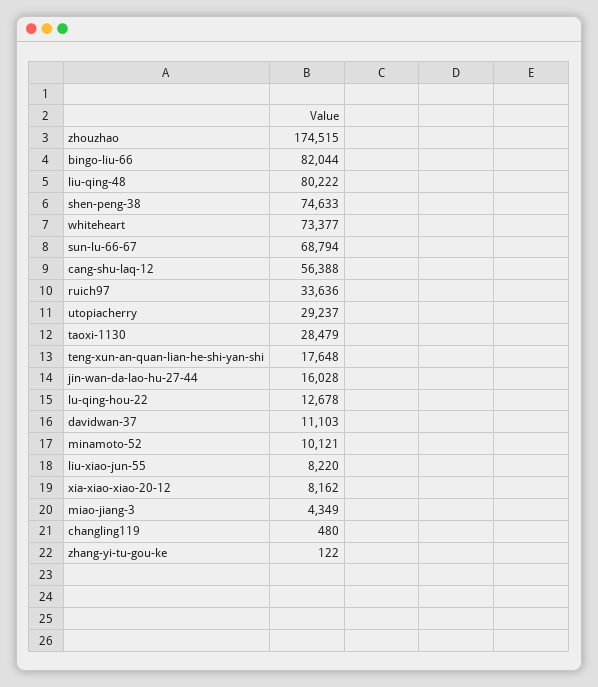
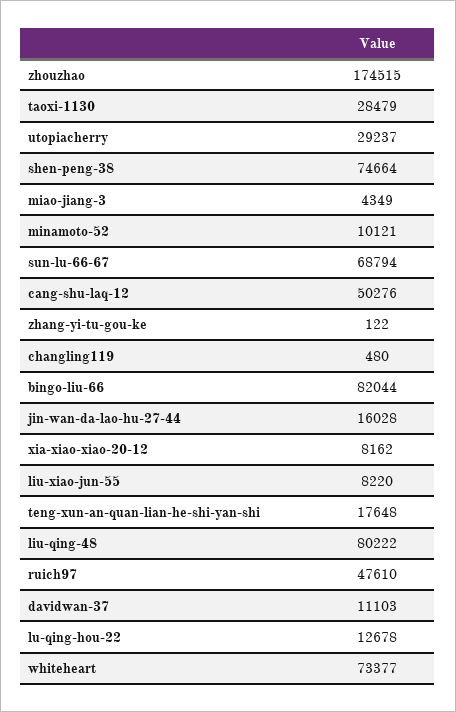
shen-peng-38: 74633 -> 74664
cang-shu-laq-12: 56388 -> 50276
ruich97: 33636 -> 47610

